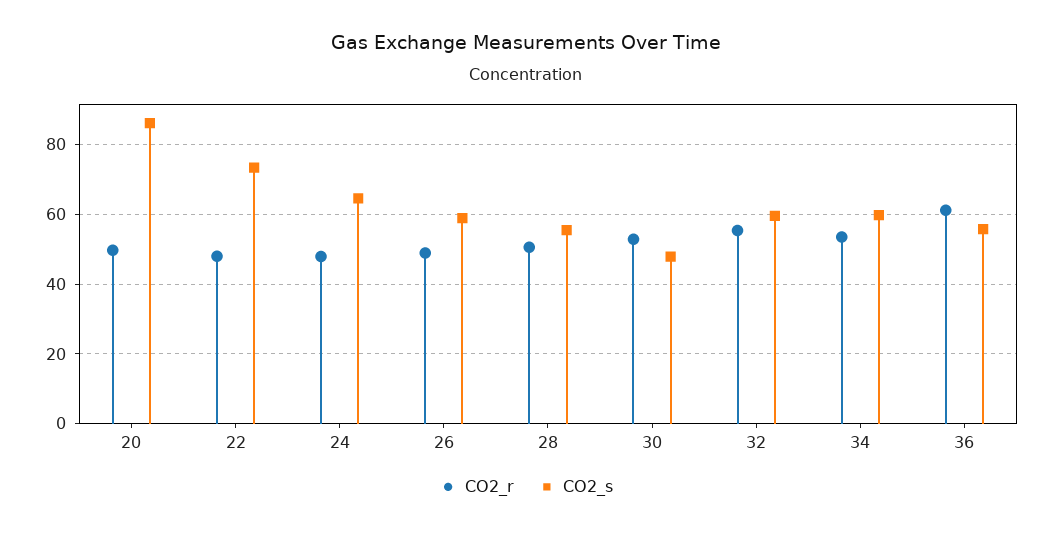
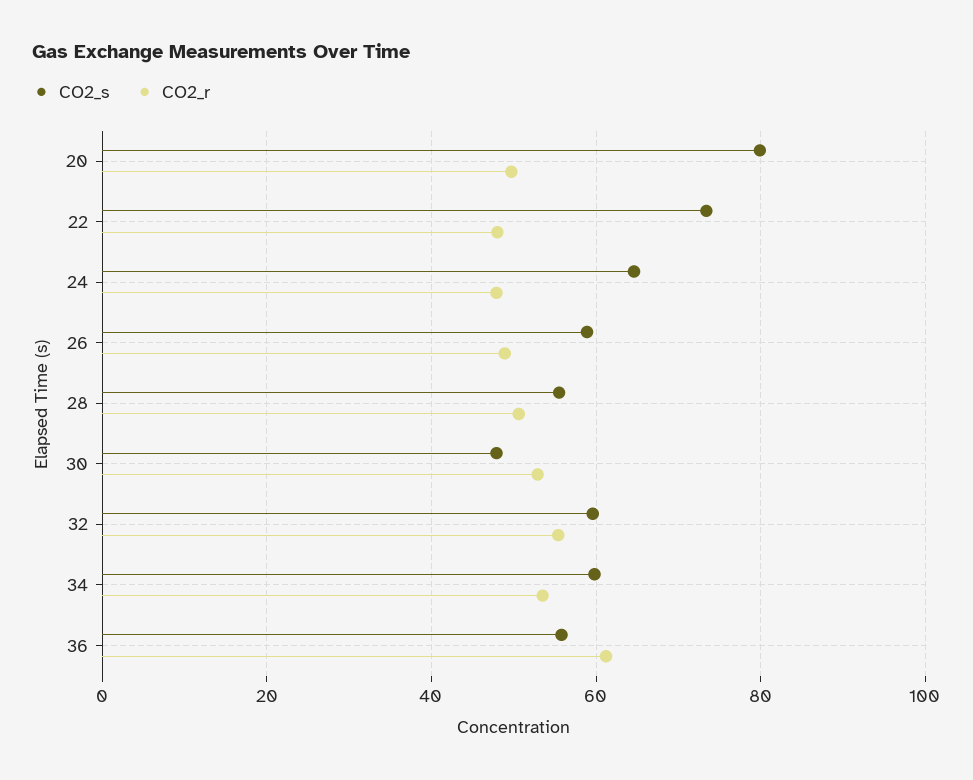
CO2_s, 20: 86 -> 80

